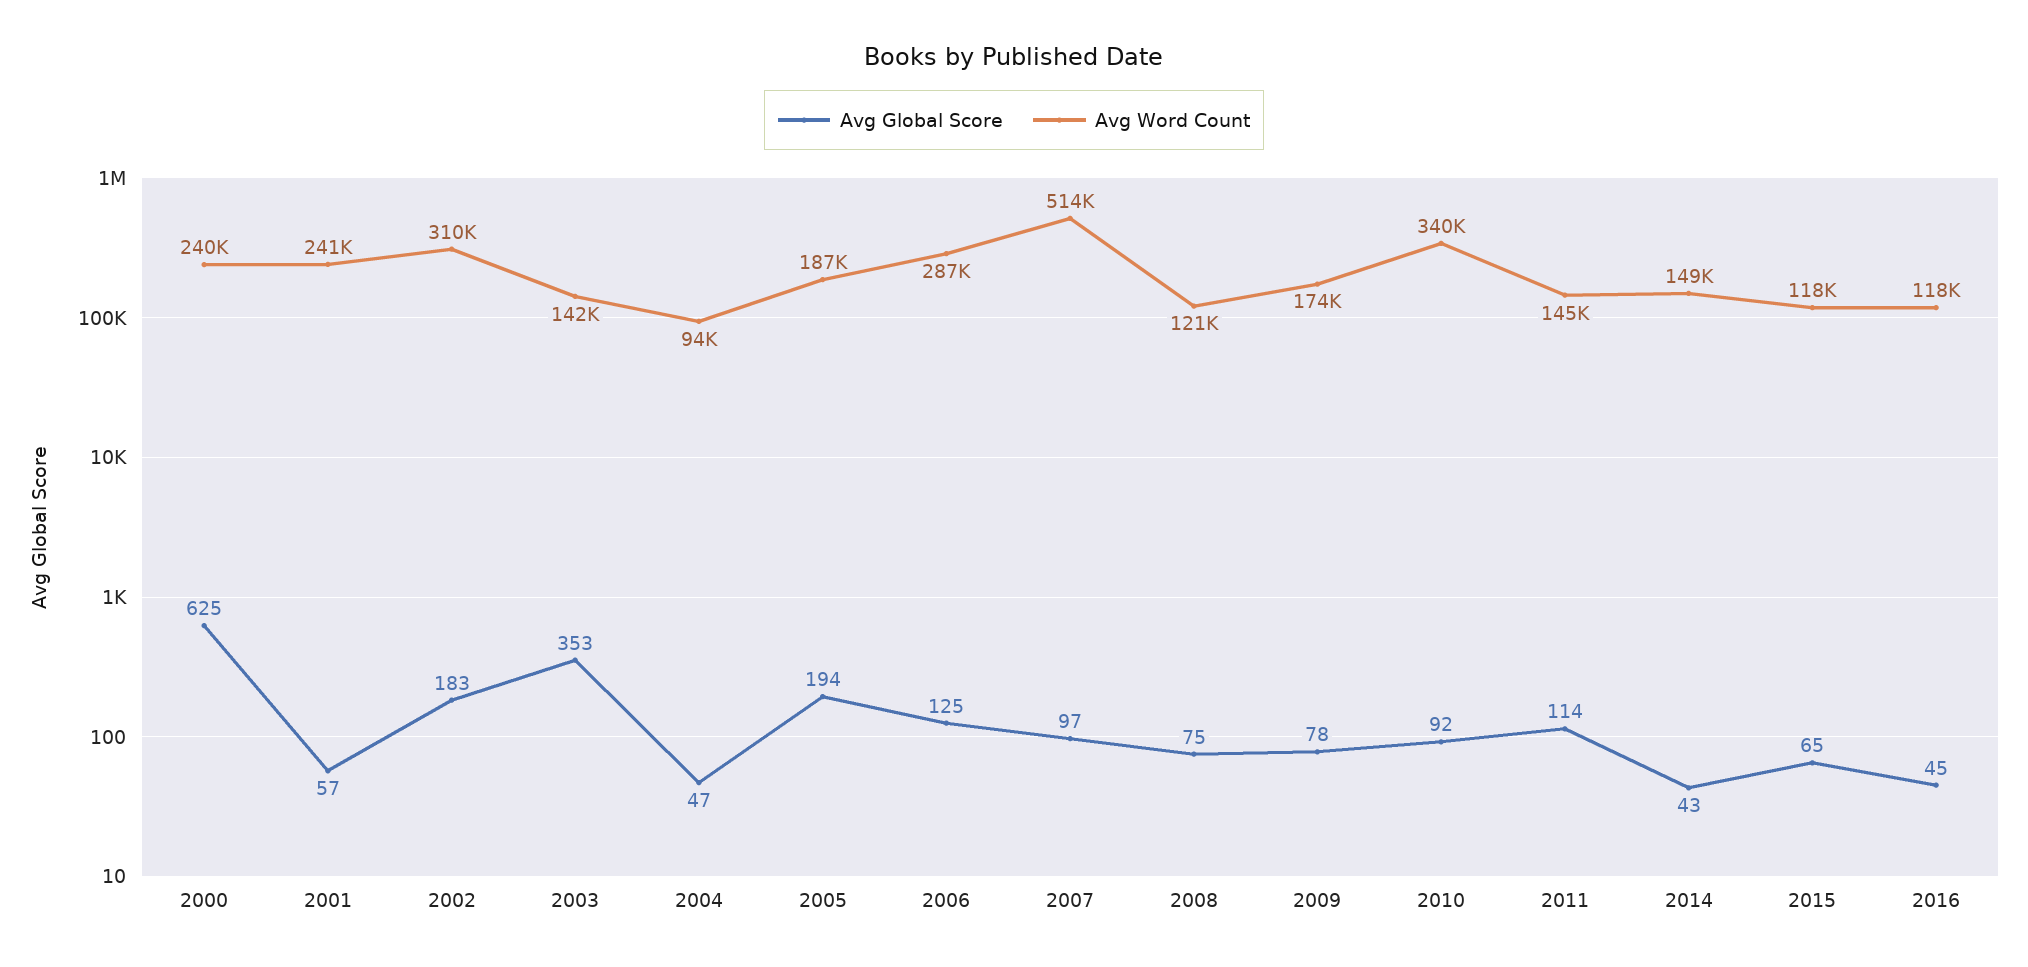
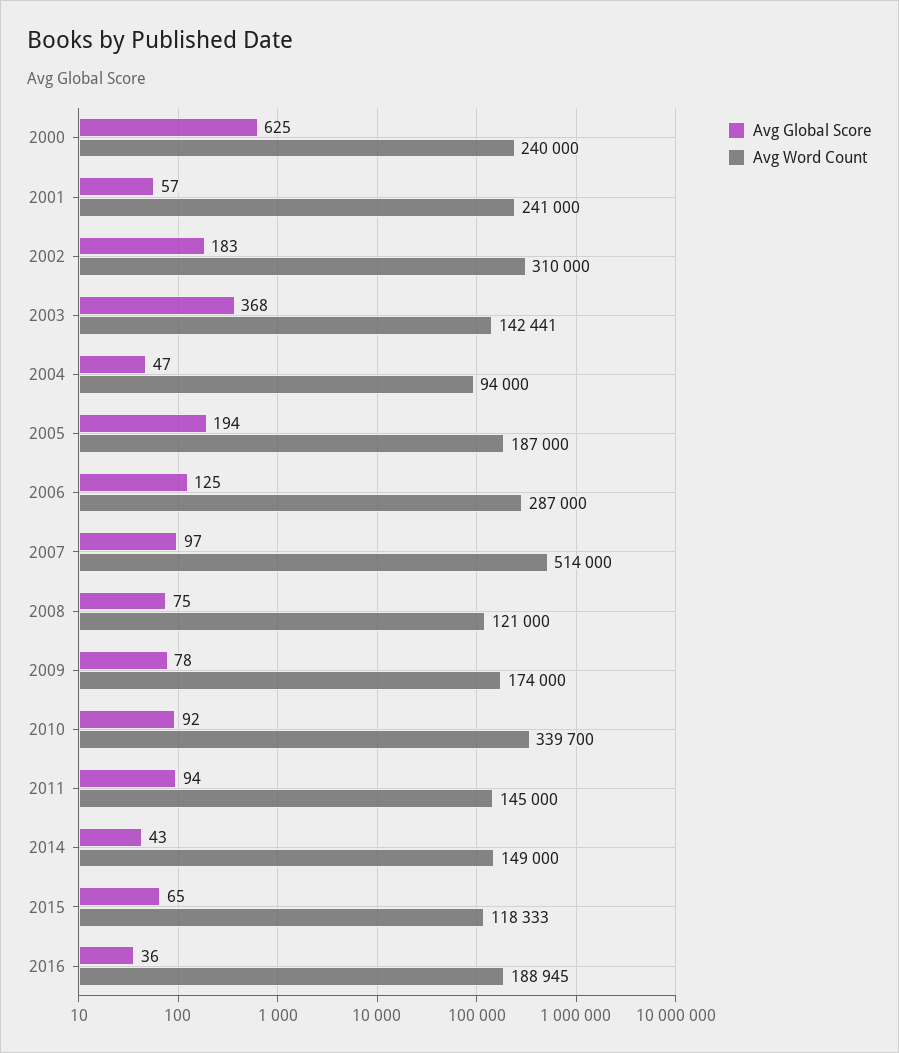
Avg Global Score, 2003: 353 -> 368
Avg Global Score, 2011: 114 -> 94
Avg Global Score, 2016: 45 -> 36
Avg Word Count, 2016: 118000 -> 188945

